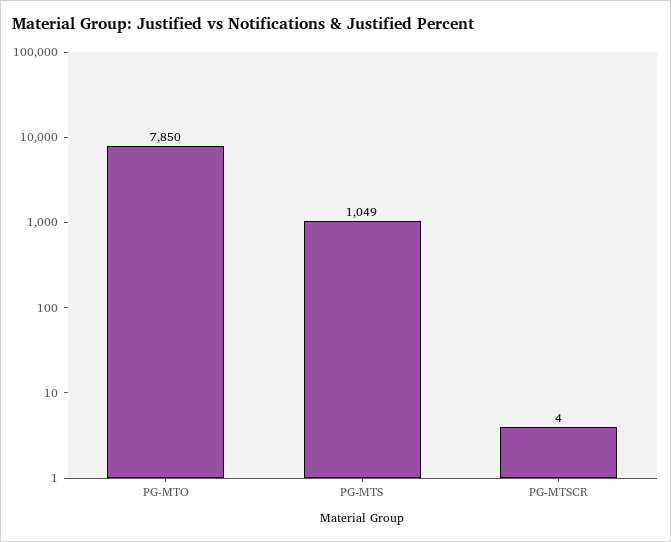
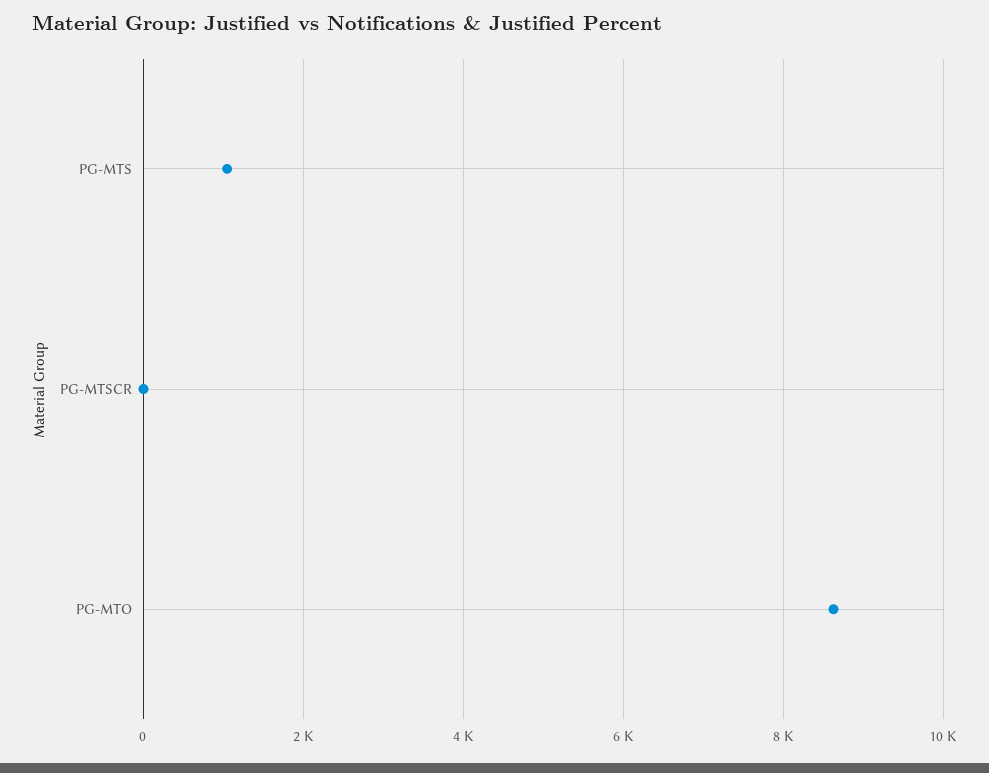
PG-MTO: 7850 -> 8600

